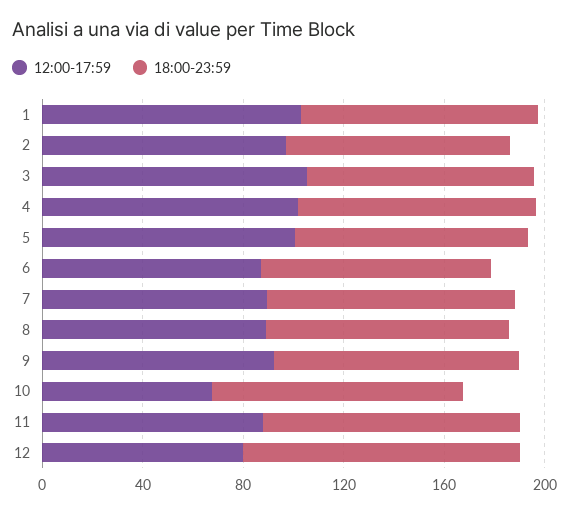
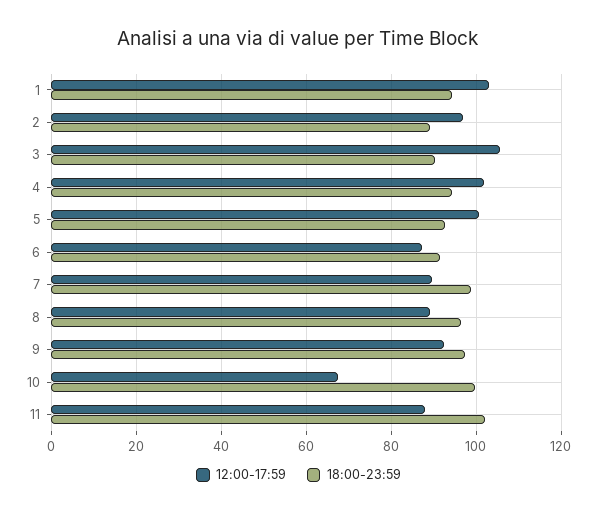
12:00-17:59, 12: 80 -> none
18:00-23:59, 12: 110 -> none

